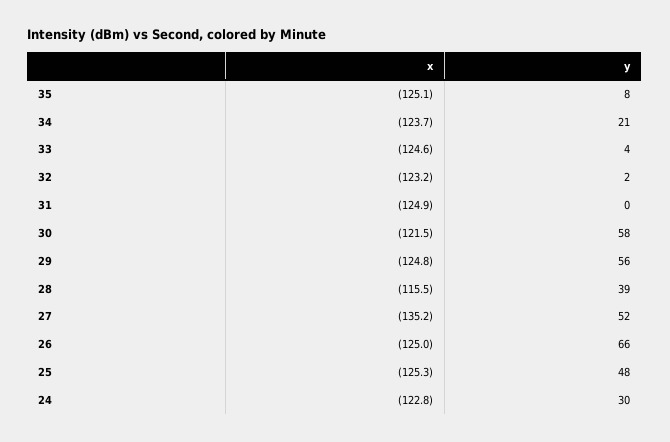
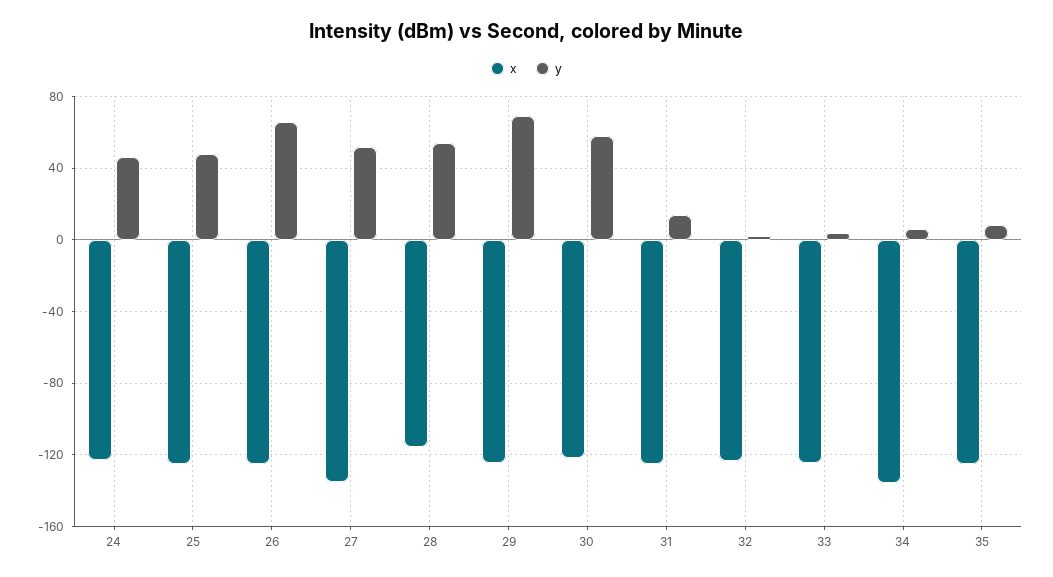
x, 34: -123.7 -> -135
y, 34: 21 -> 5
y, 31: 0 -> 15
y, 29: 56 -> 70
y, 28: 39 -> 55
y, 24: 30 -> 45

